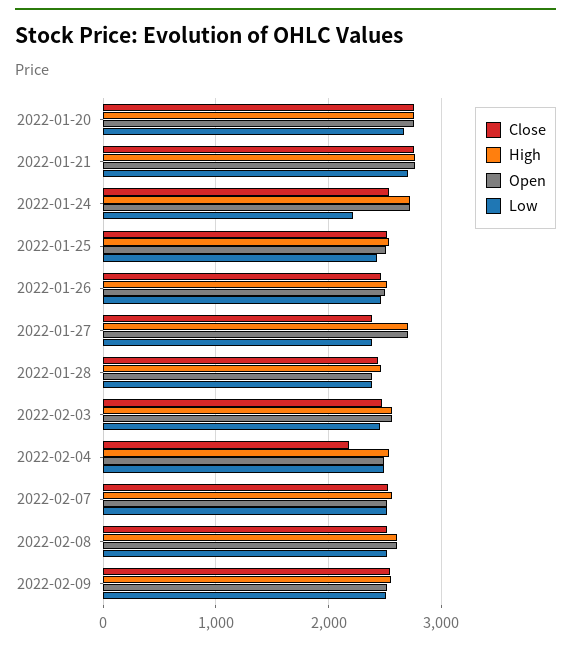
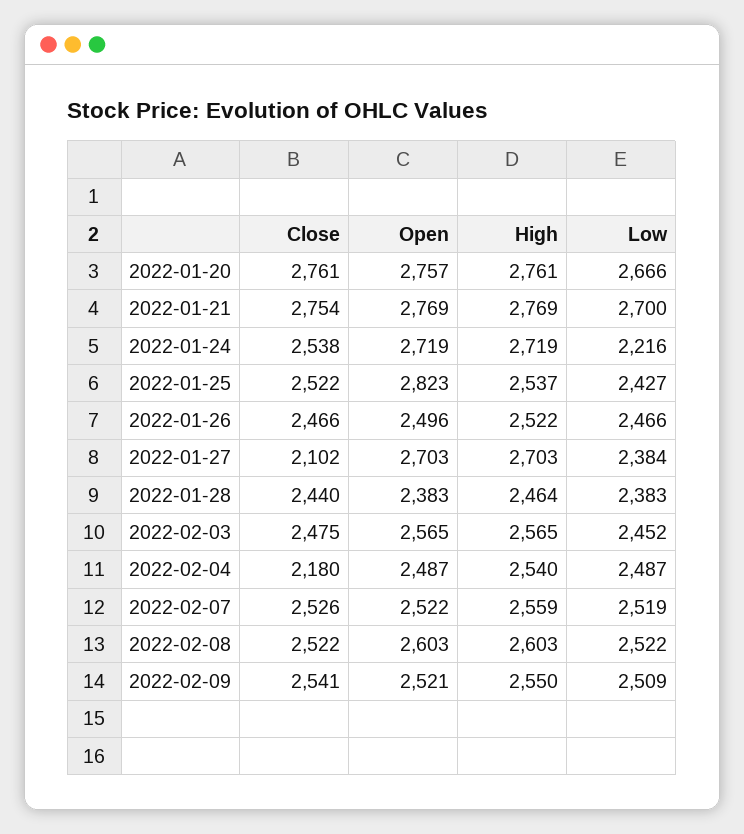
Open, 2022-01-25: 2500 -> 2823
Close, 2022-01-27: 2400 -> 2102

